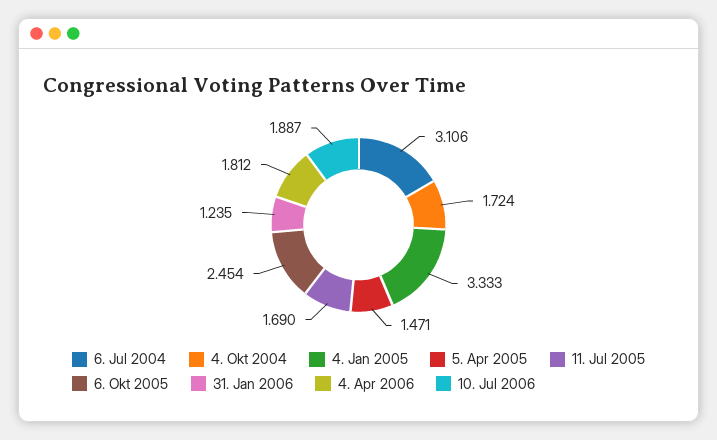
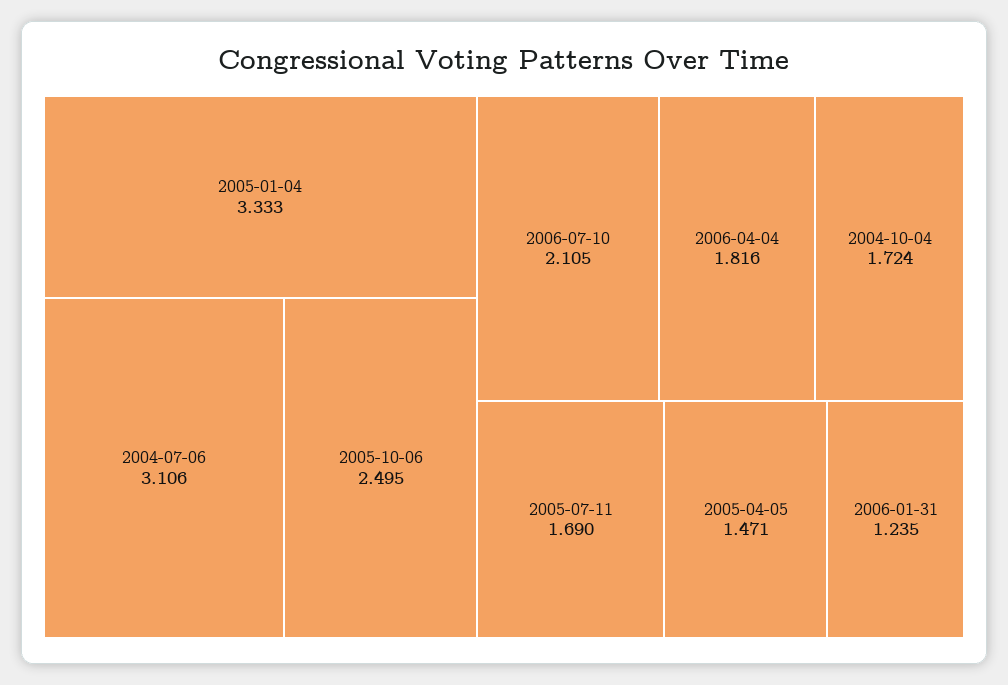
6. Okt 2005: 2.454 -> 2.495
4. Apr 2006: 1.812 -> 1.816
10. Jul 2006: 1.887 -> 2.105

